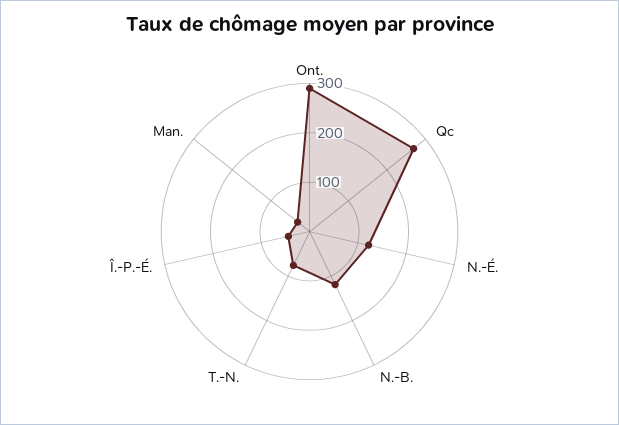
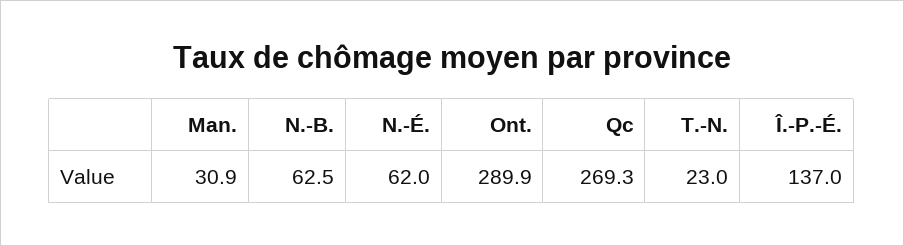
N.-É.: 120 -> 62
N.-B.: 120 -> 62.5
T.-N.: 80 -> 23
Î.-P.-É.: 40 -> 137

